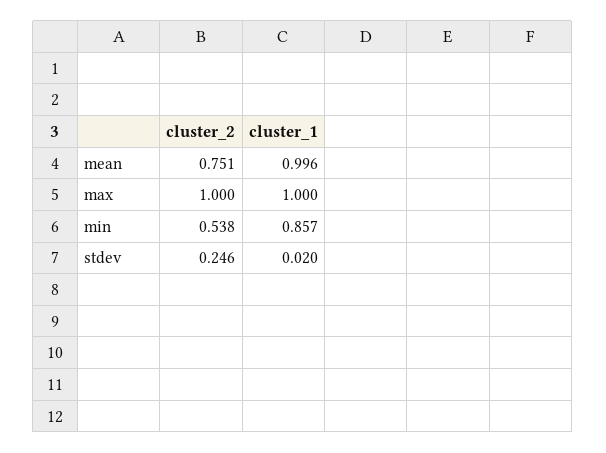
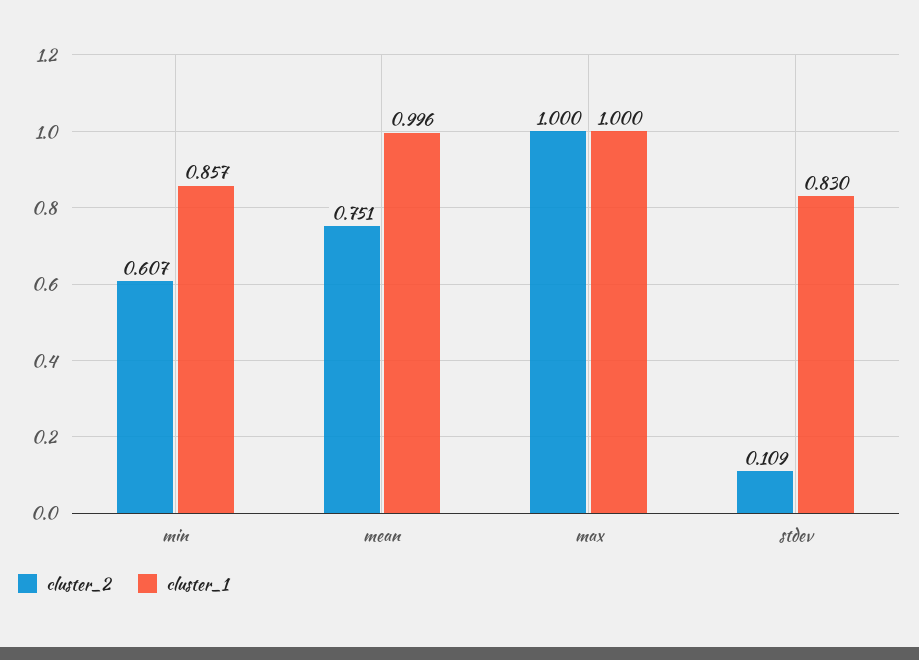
cluster_2, min: 0.538 -> 0.607
cluster_2, stdev: 0.246 -> 0.109
cluster_1, stdev: 0.02 -> 0.83

